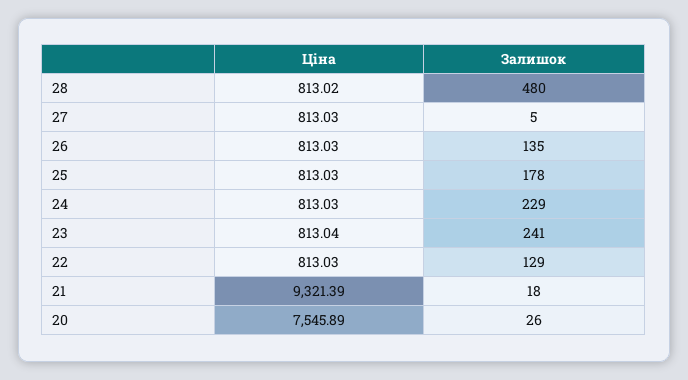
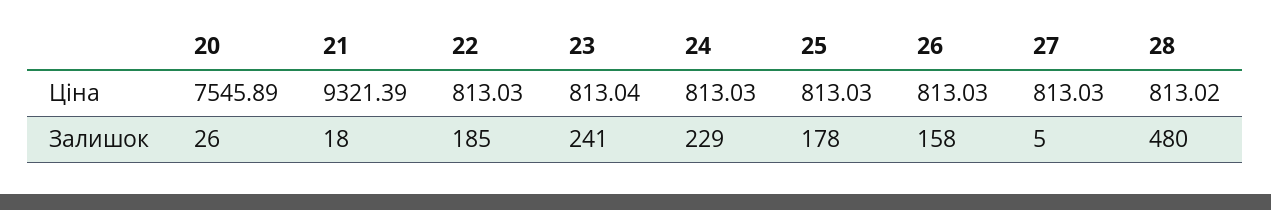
Залишок, 26: 135 -> 158
Залишок, 22: 129 -> 185

